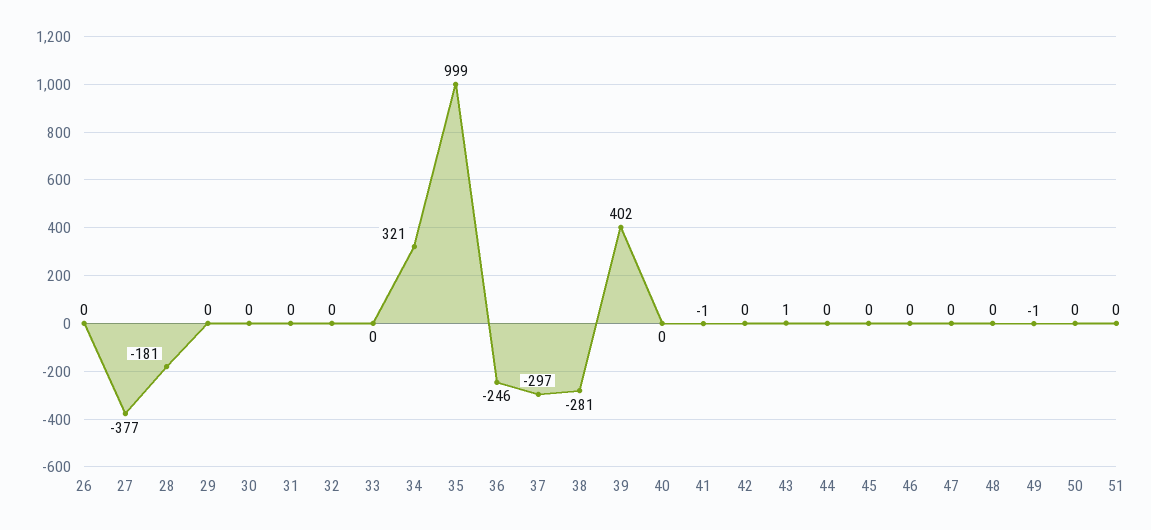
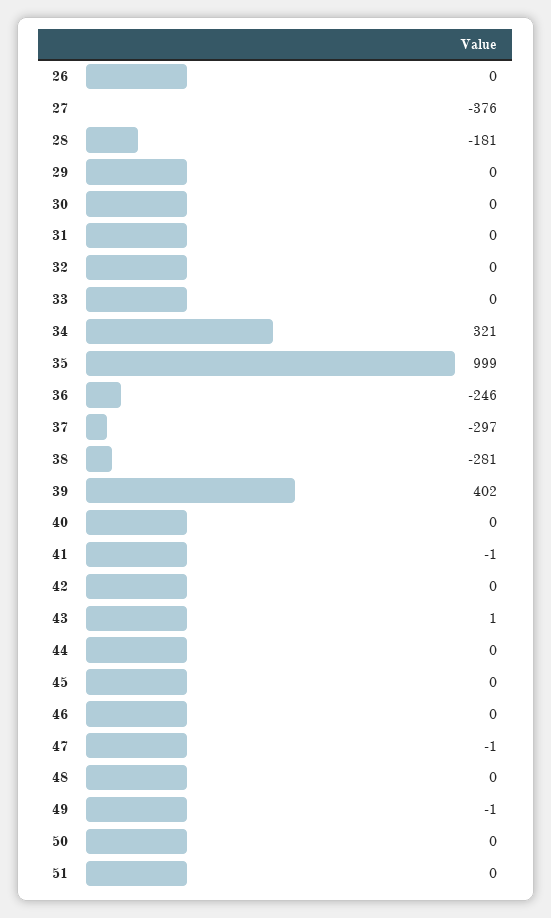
27: -377 -> -376
47: 0 -> -1

